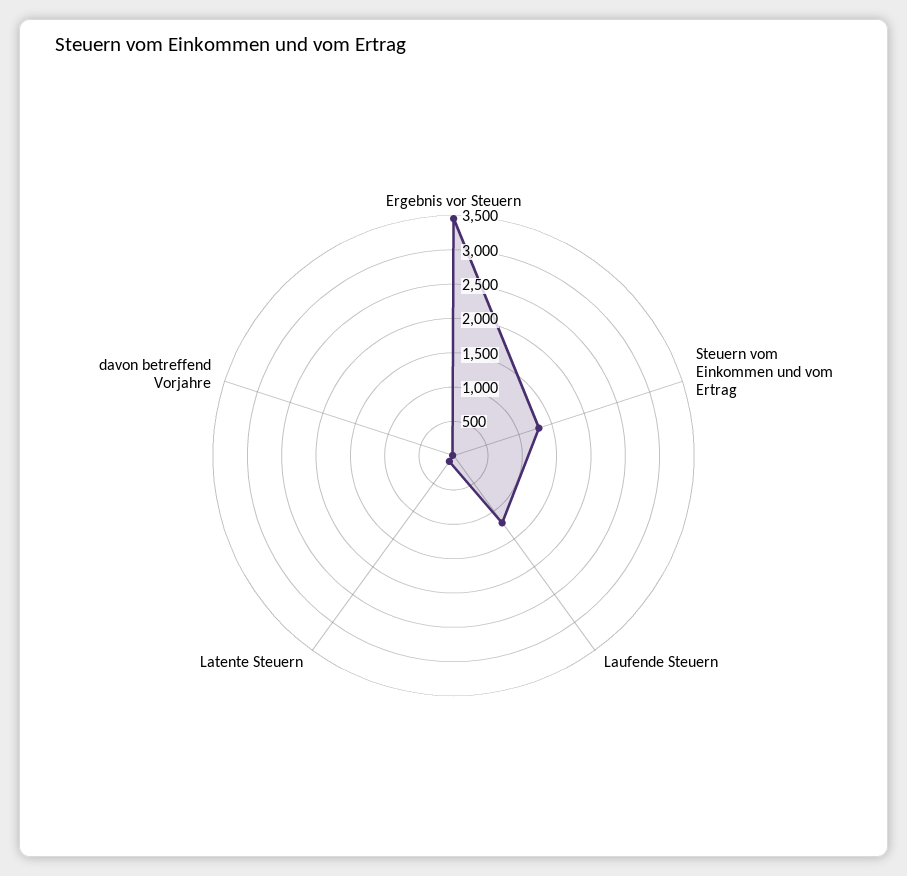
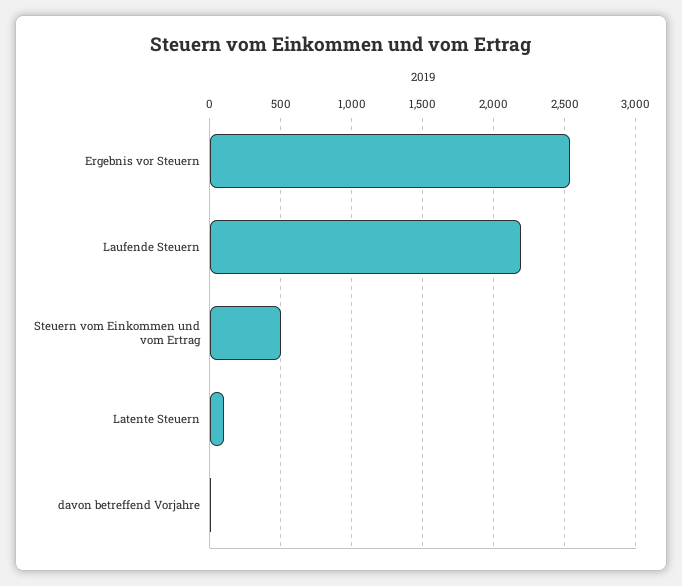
Ergebnis vor Steuern: 3500 -> 2550
Steuern vom Einkommen und vom Ertrag: 1250 -> 500
Laufende Steuern: 1250 -> 2200

